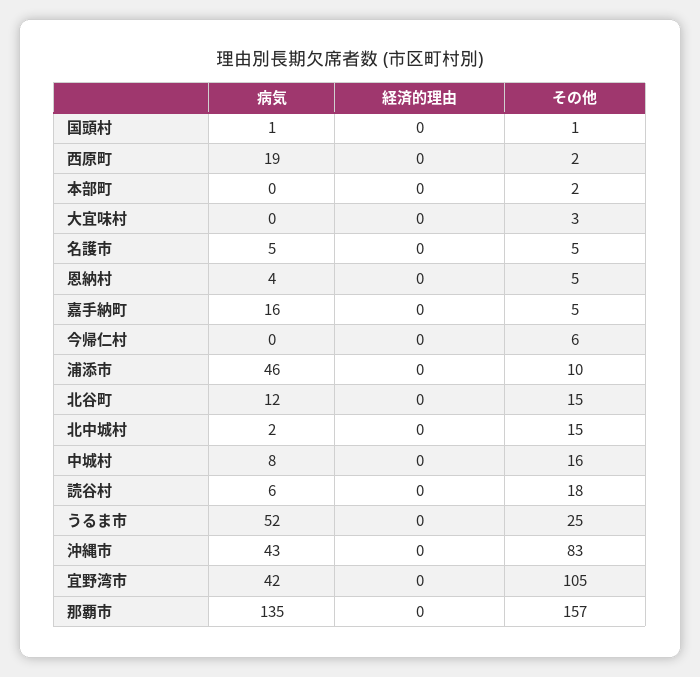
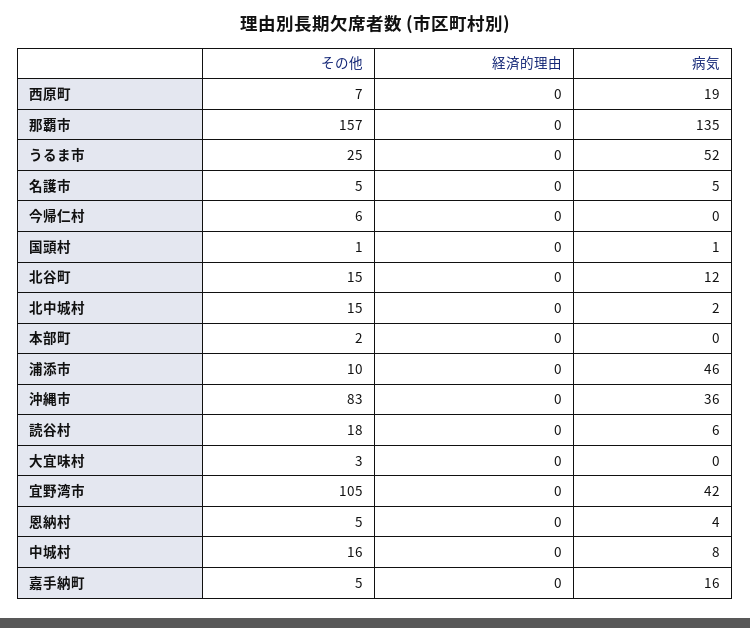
その他, 西原町: 2 -> 7
病気, 沖縄市: 43 -> 36

